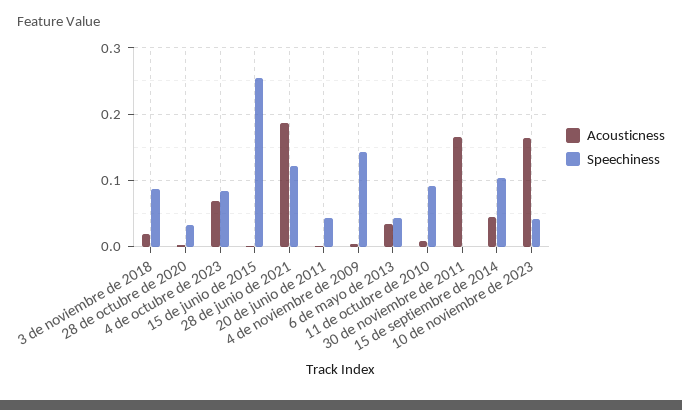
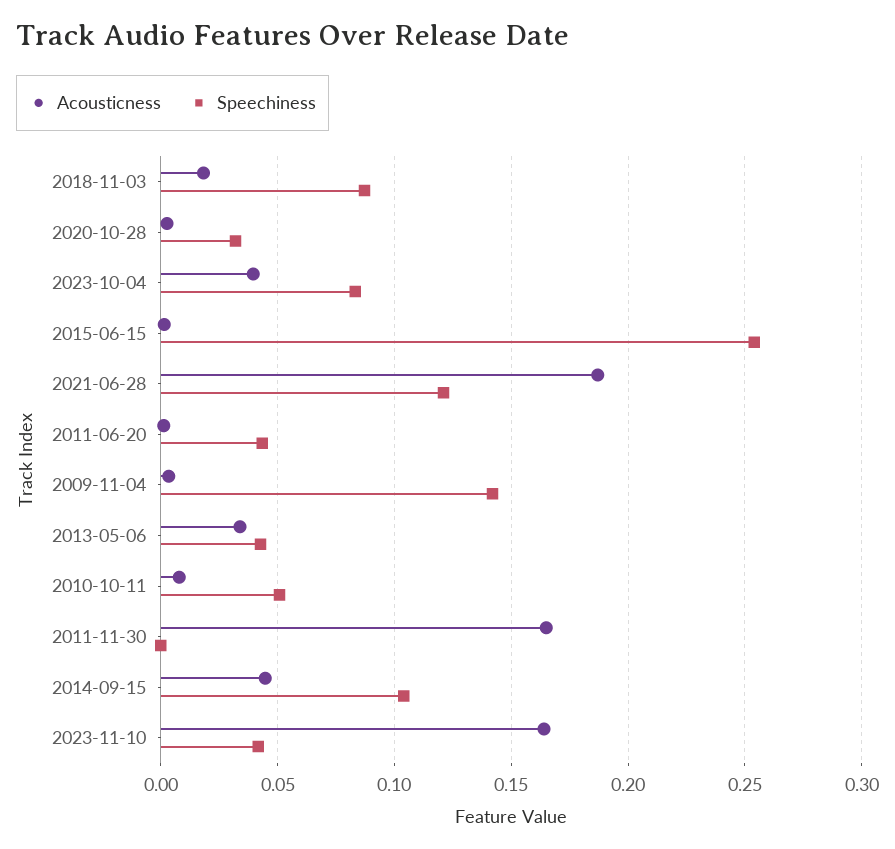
Acousticness, 4 de octubre de 2023: 0.07 -> 0.04
Speechiness, 11 de octubre de 2010: 0.09 -> 0.05

